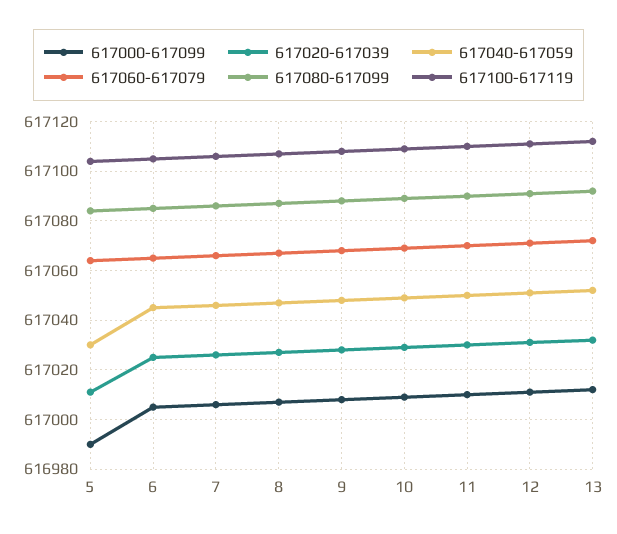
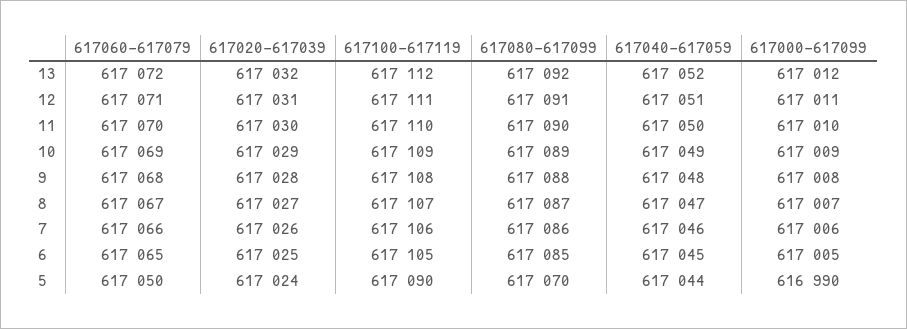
617020-617039, 5: 617010 -> 617024
617040-617059, 5: 617030 -> 617044
617060-617079, 5: 617065 -> 617050
617080-617099, 5: 617085 -> 617070
617100-617119, 5: 617105 -> 617090

